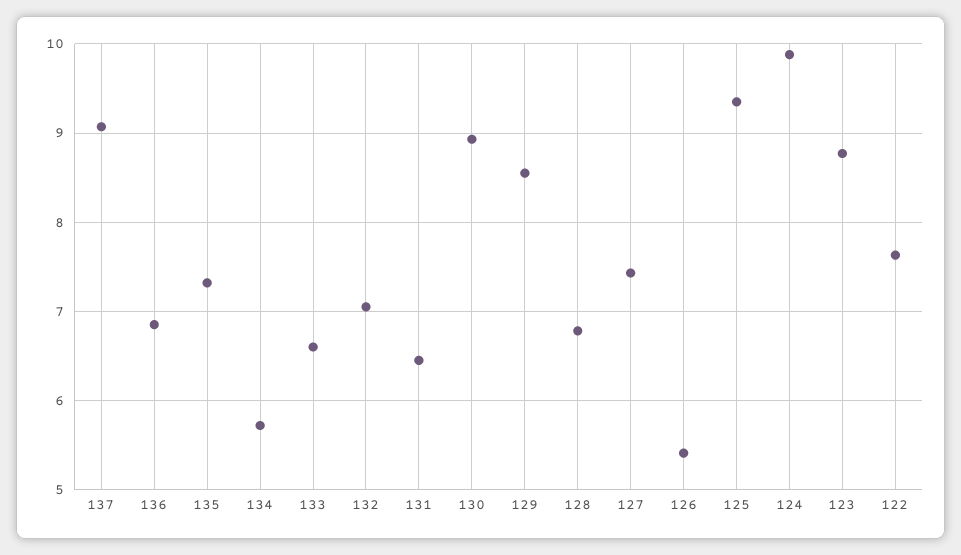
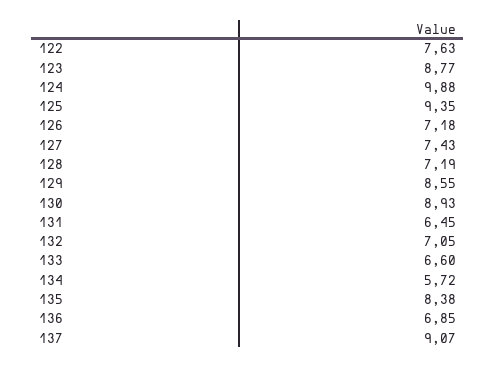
135: 7.3 -> 8.38
128: 6.8 -> 7.19
126: 5.4 -> 7.18

